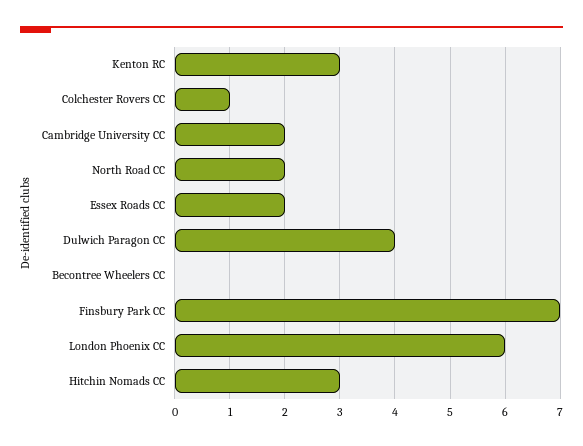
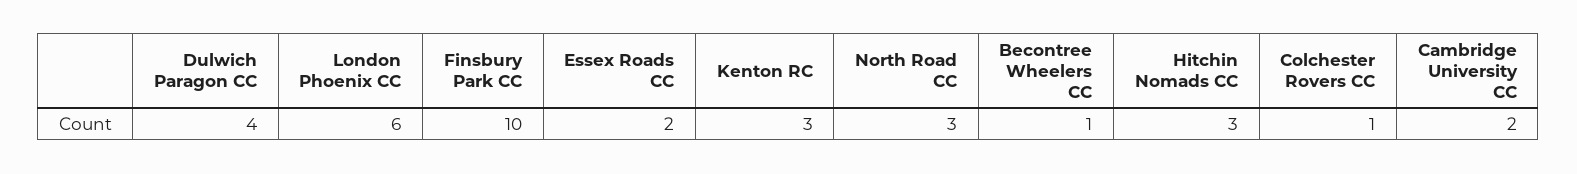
North Road CC: 2 -> 3
Becontree Wheelers CC: 0 -> 1
Finsbury Park CC: 7 -> 10

